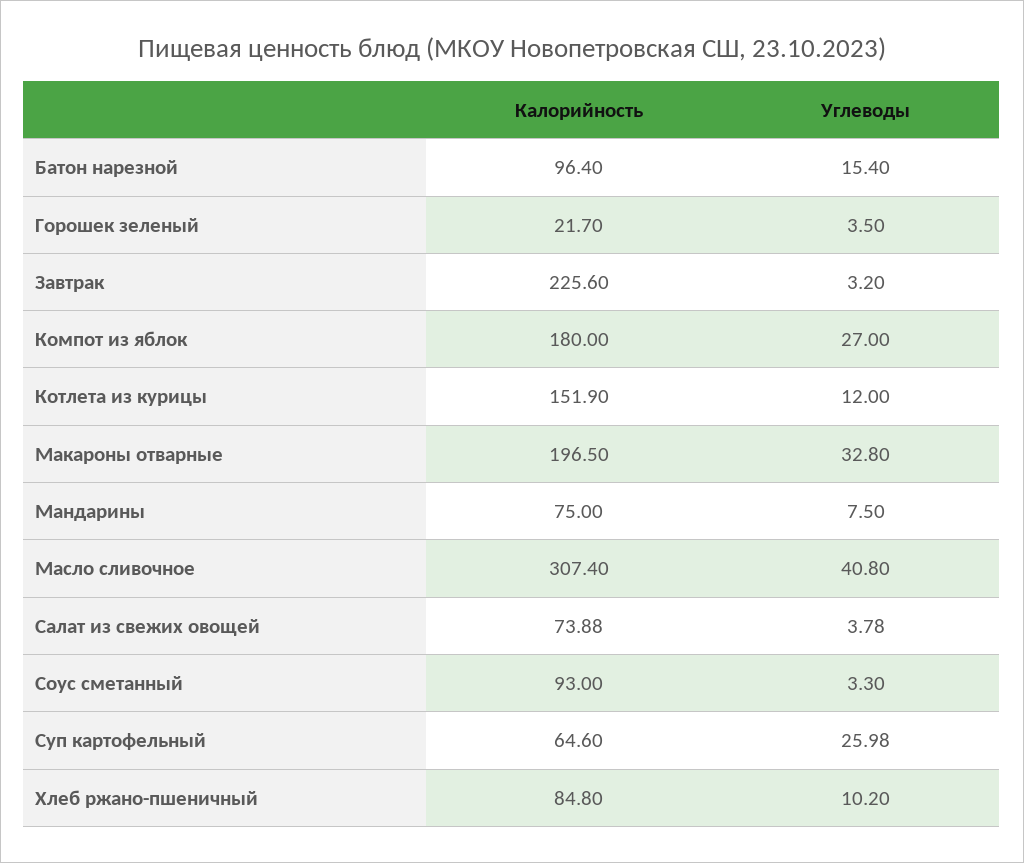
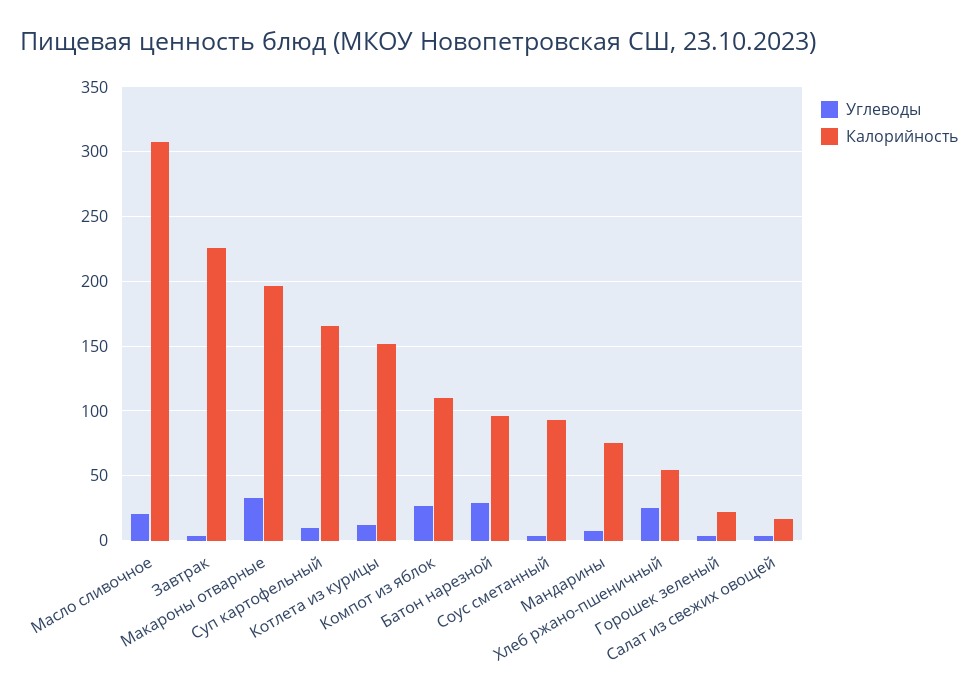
Углеводы, Батон нарезной: 15.4 -> 30
Калорийность, Компот из яблок: 180 -> 110
Углеводы, Масло сливочное: 40.8 -> 20
Калорийность, Салат из свежих овощей: 73.88 -> 15
Калорийность, Суп картофельный: 64.6 -> 165
Углеводы, Суп картофельный: 25.98 -> 10
Калорийность, Хлеб ржано-пшеничный: 84.8 -> 55
Углеводы, Хлеб ржано-пшеничный: 10.2 -> 25

